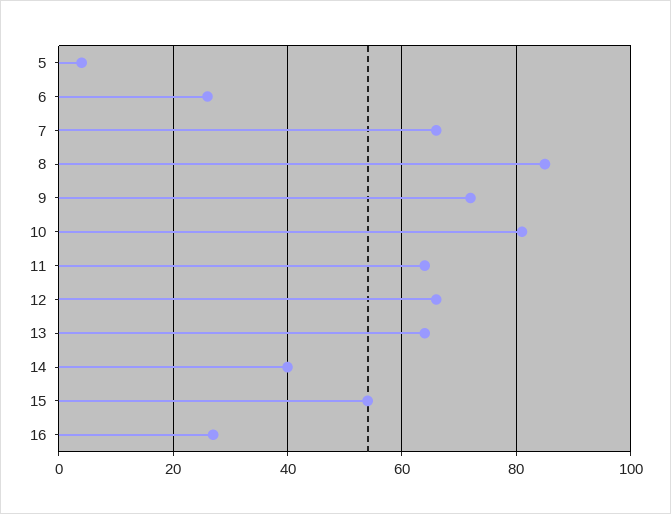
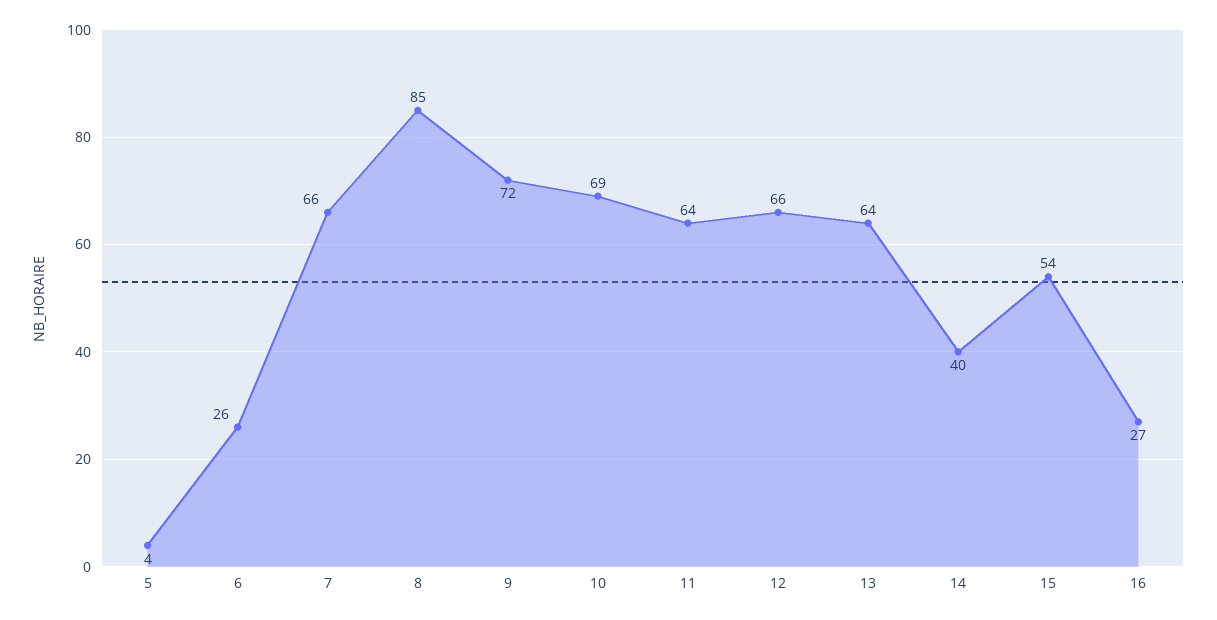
10: 80 -> 69

